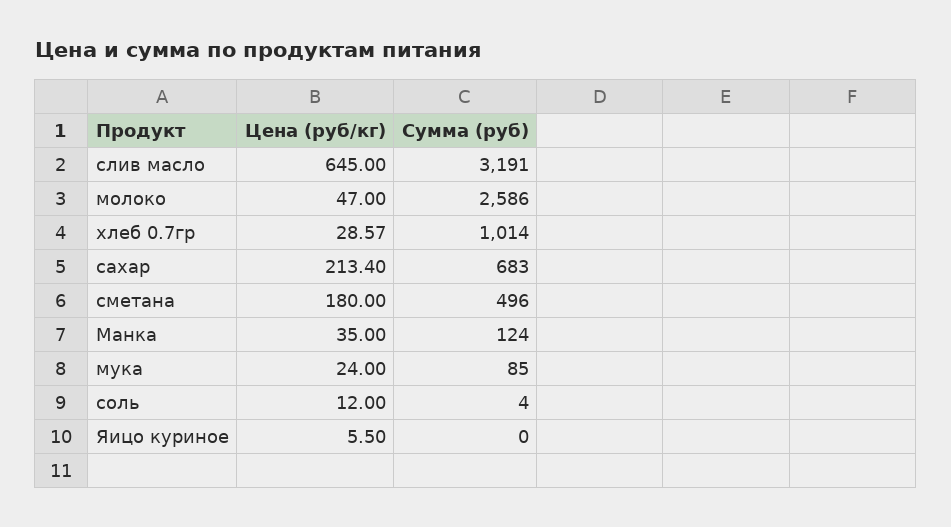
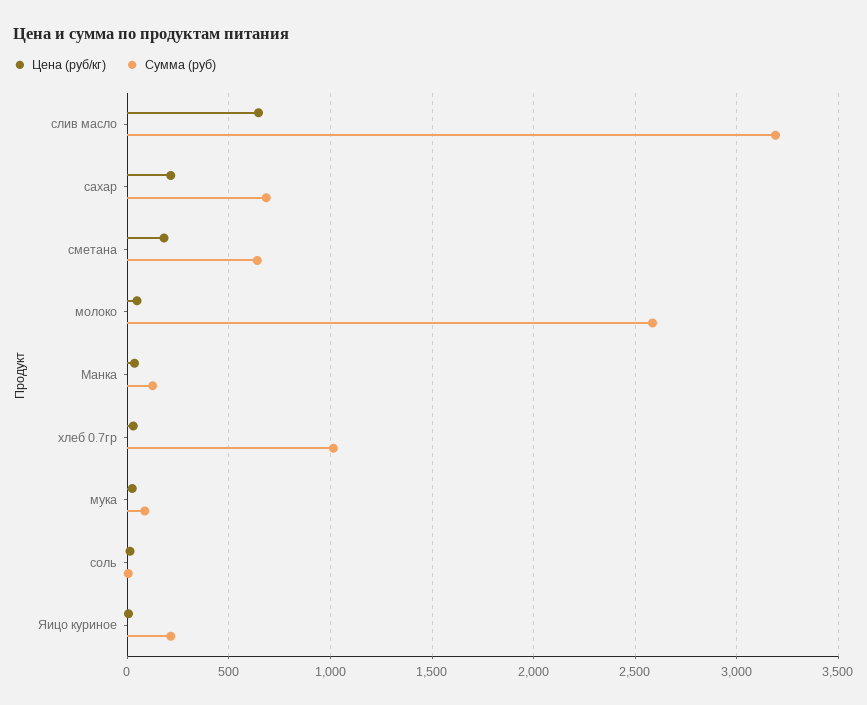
Сумма (руб), сметана: 496 -> 650
Сумма (руб), Яицо куриное: 0 -> 200

